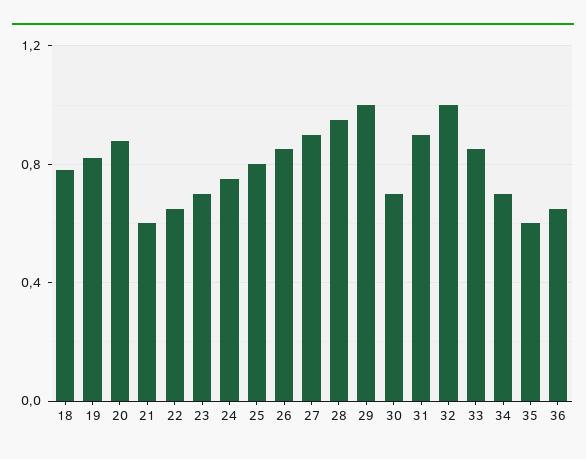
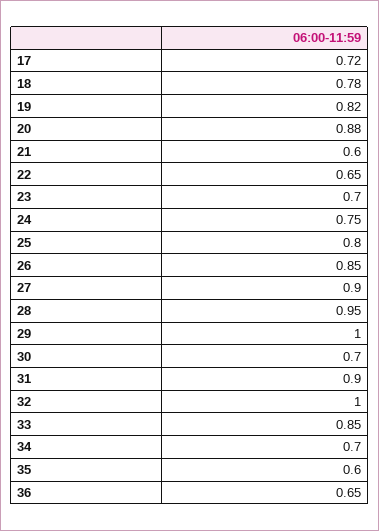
17: none -> 0.72

